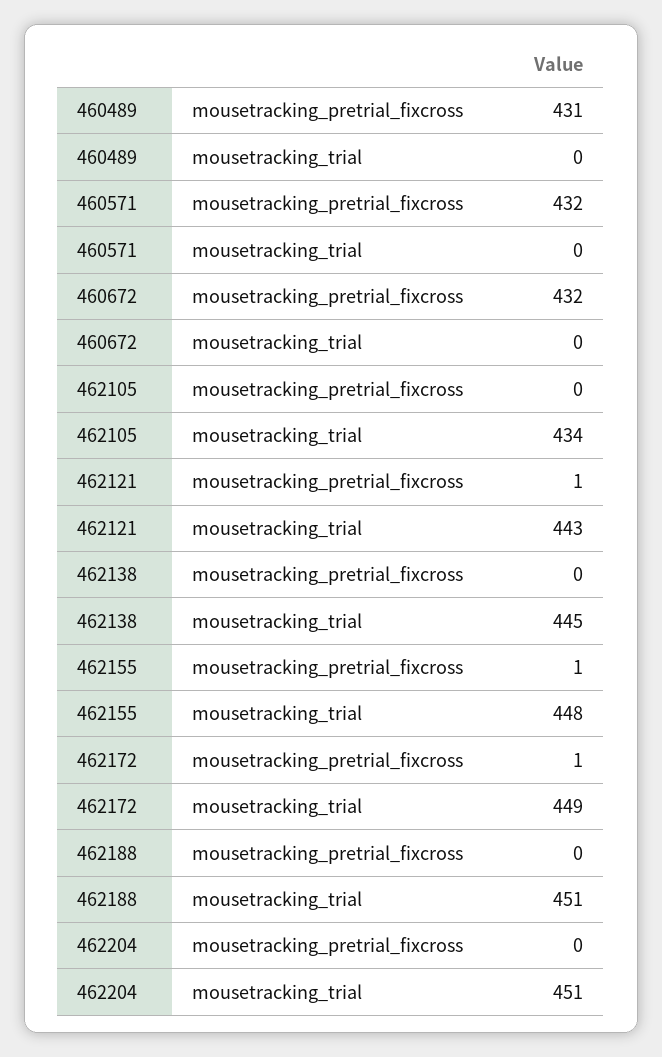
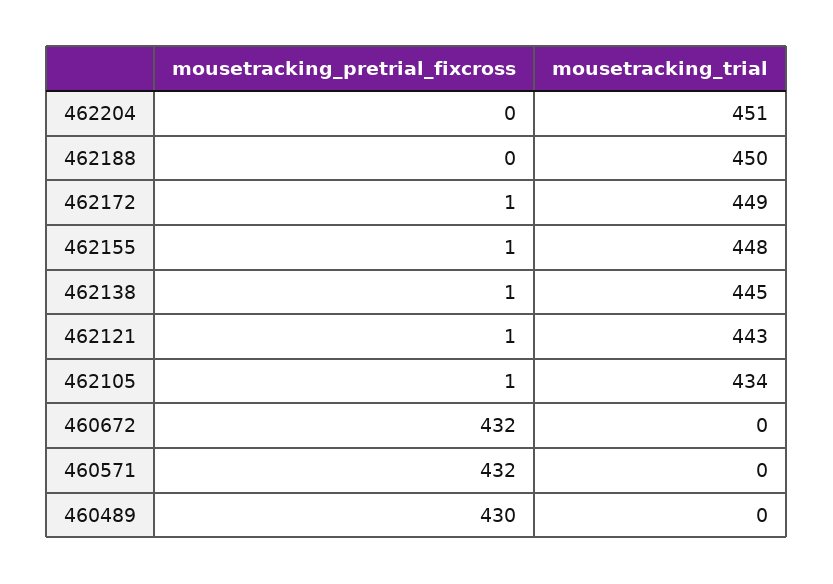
460489, mousetracking_pretrial_fixcross: 431 -> 430
462105, mousetracking_pretrial_fixcross: 0 -> 1
462138, mousetracking_pretrial_fixcross: 0 -> 1
462188, mousetracking_trial: 451 -> 450

